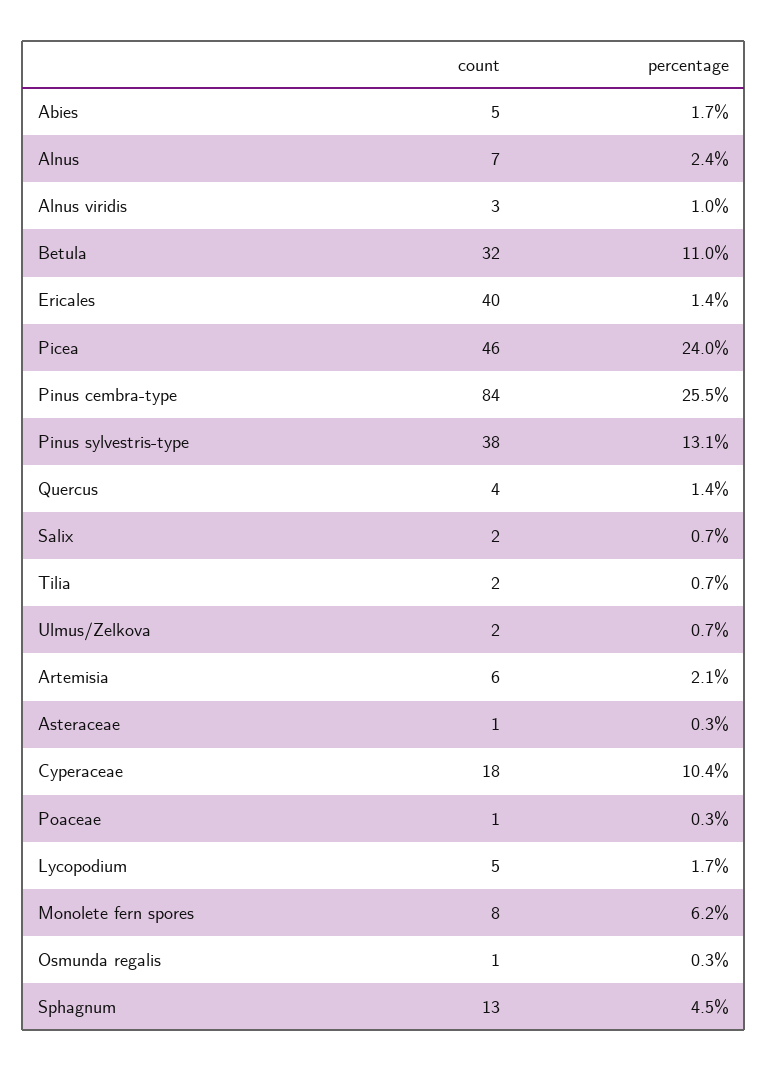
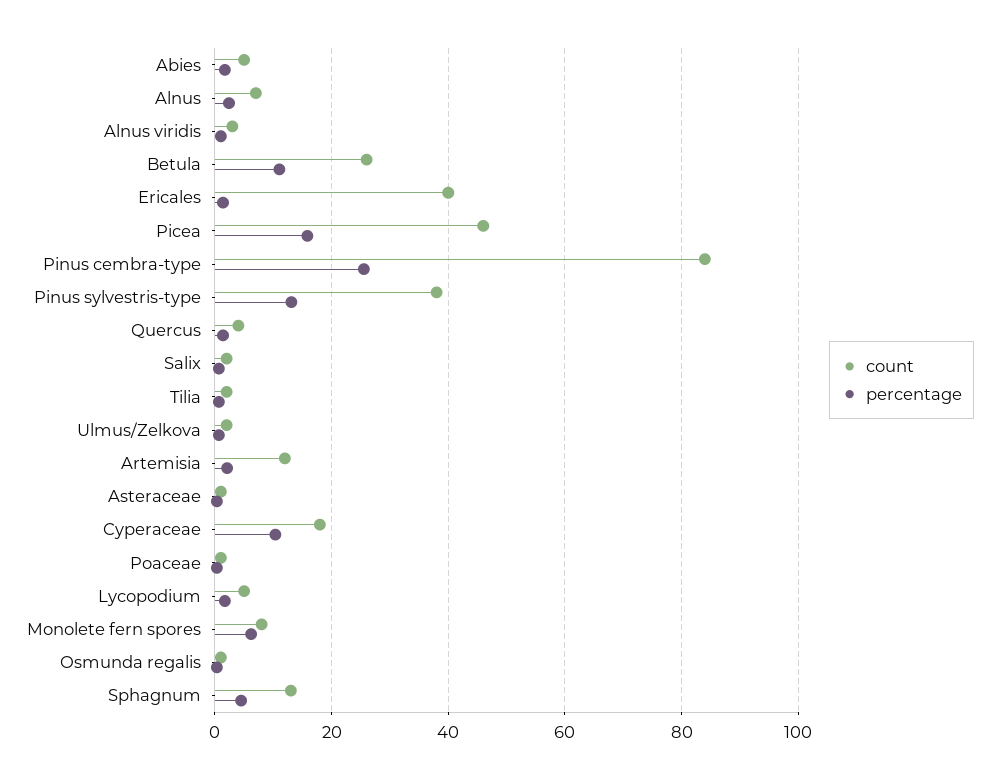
count, Betula: 32 -> 26
percentage, Picea: 24 -> 16
count, Artemisia: 6 -> 12

